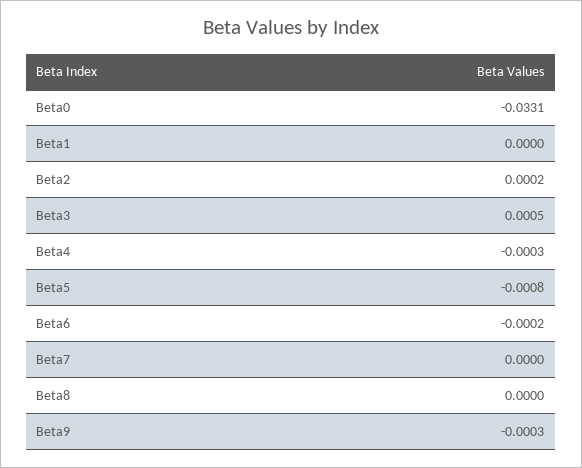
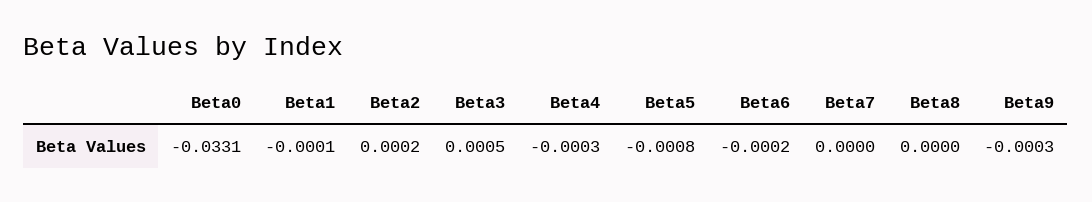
Beta1: 0 -> -0.0001

